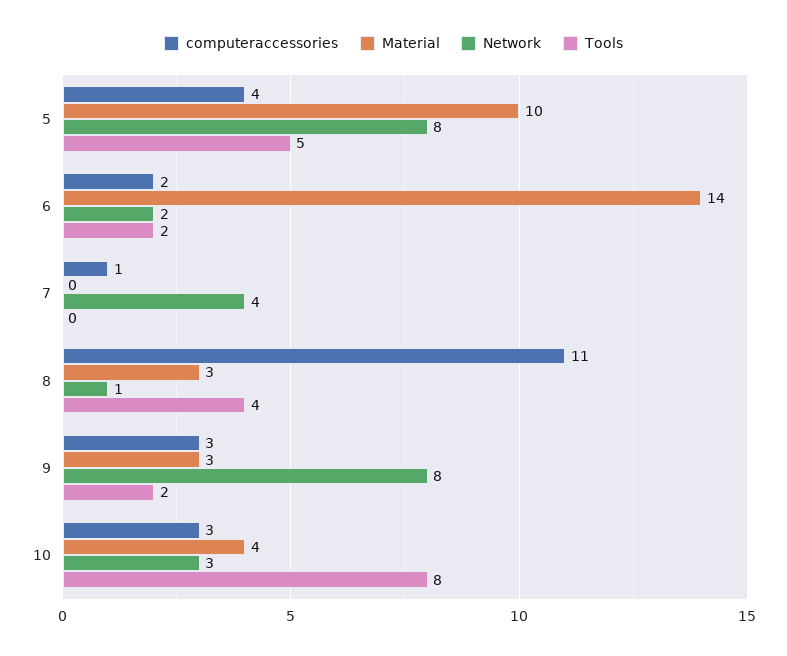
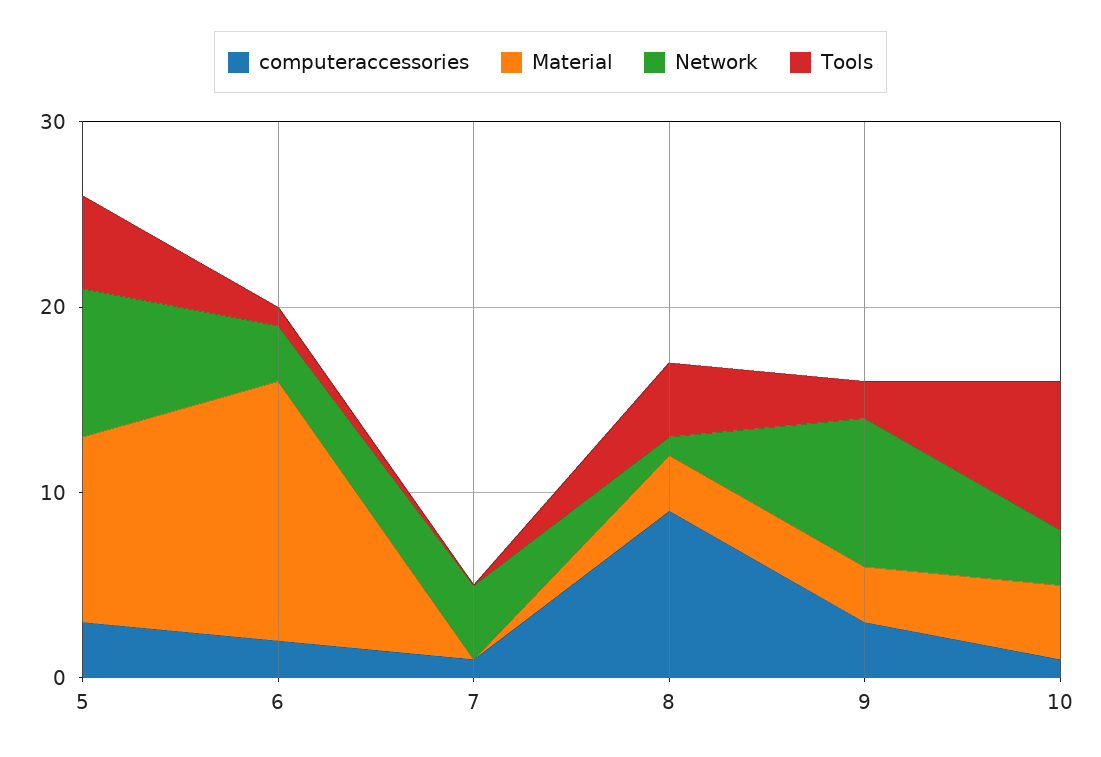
computeraccessories, 5: 4 -> 3
Network, 6: 2 -> 3
Tools, 6: 2 -> 1
computeraccessories, 8: 11 -> 9
computeraccessories, 10: 3 -> 1

